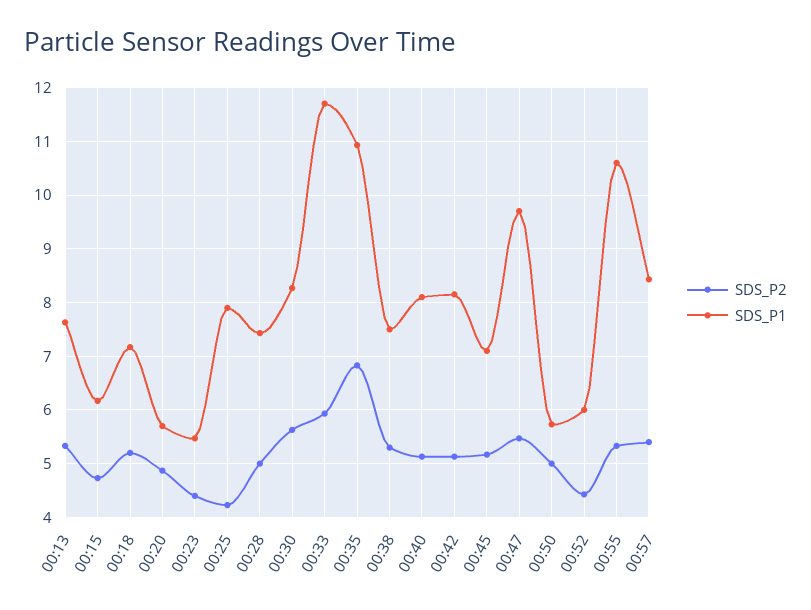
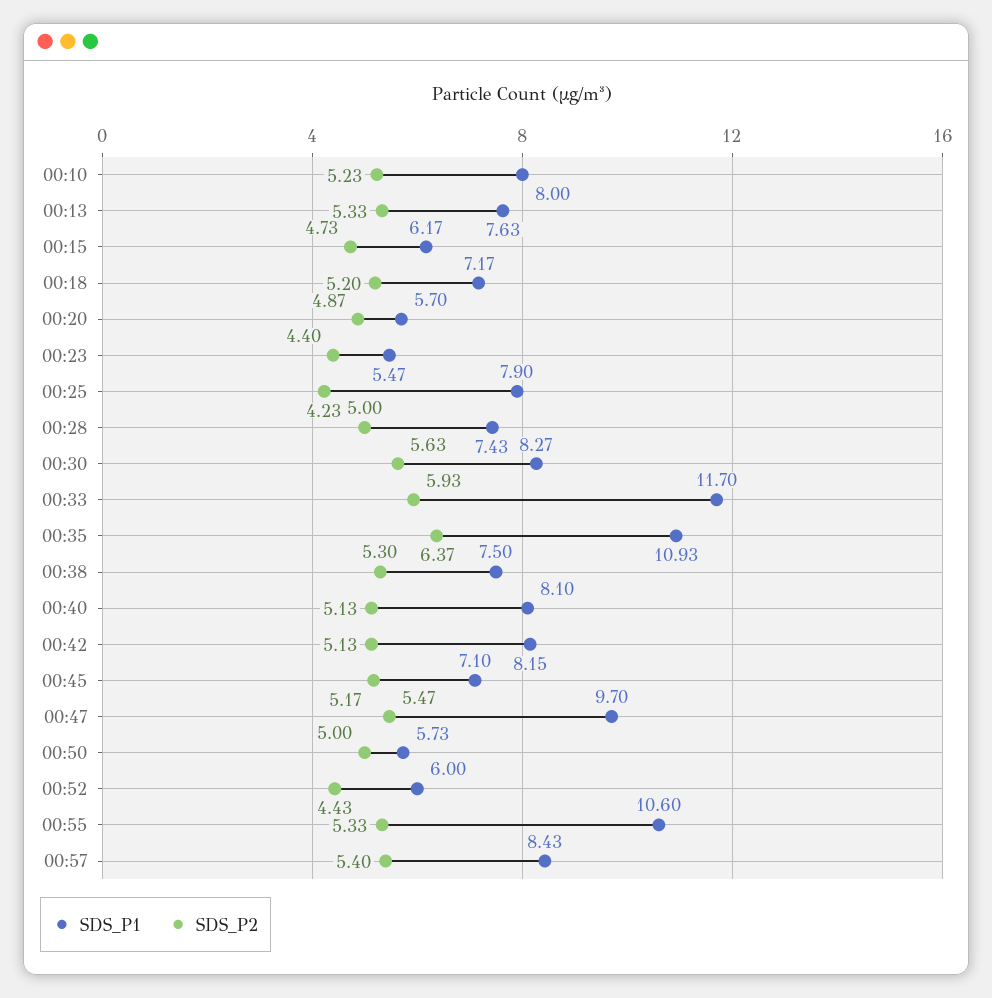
SDS_P2, 00:35: 6.8 -> 6.37
SDS_P1, 00:10: none -> 8
SDS_P2, 00:10: none -> 5.23

